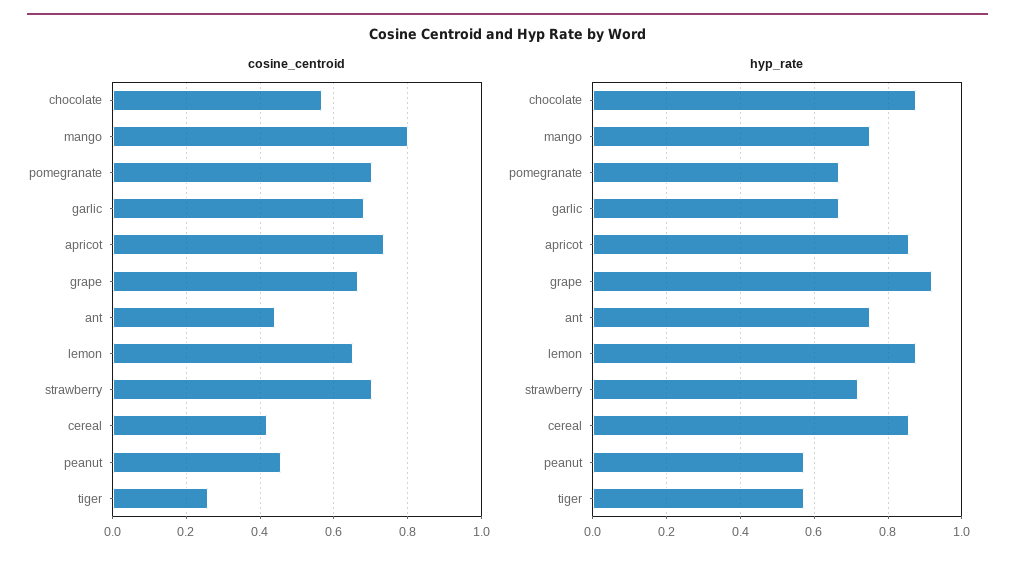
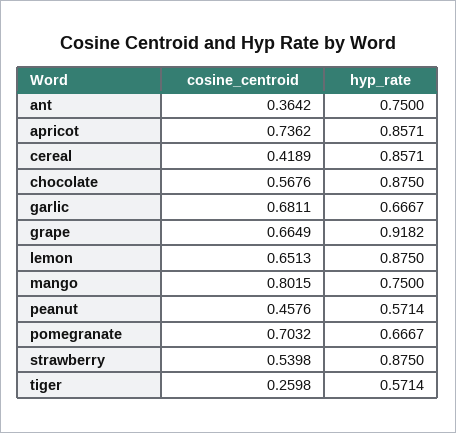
cosine_centroid, ant: 0.44 -> 0.3642
cosine_centroid, strawberry: 0.7 -> 0.5398
hyp_rate, strawberry: 0.72 -> 0.875

